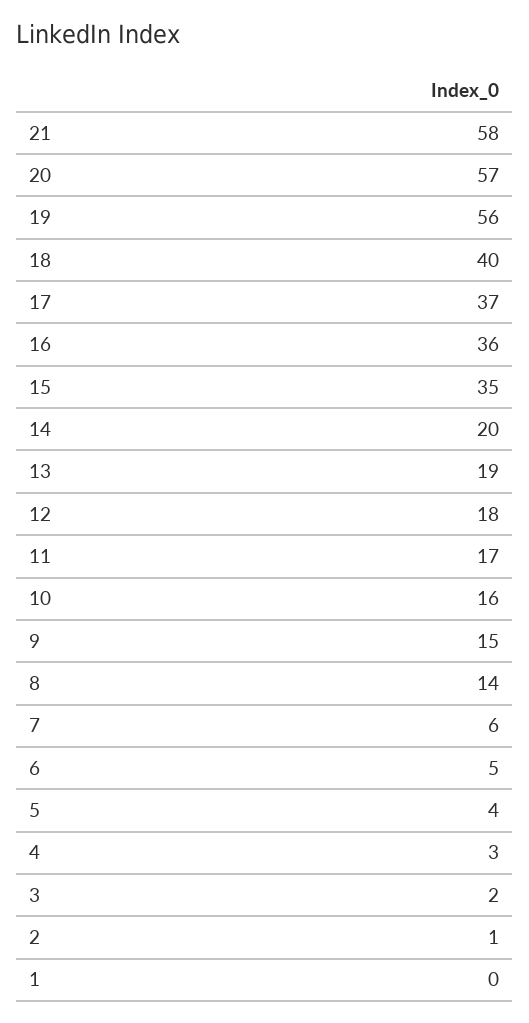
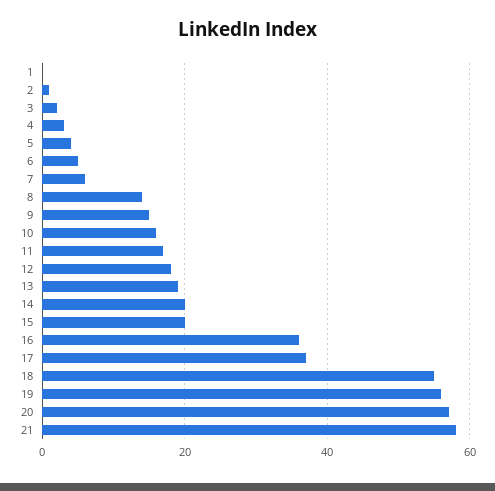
18: 40 -> 55
15: 35 -> 20

